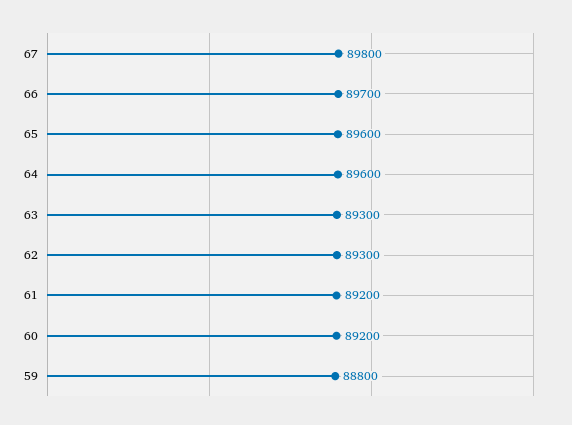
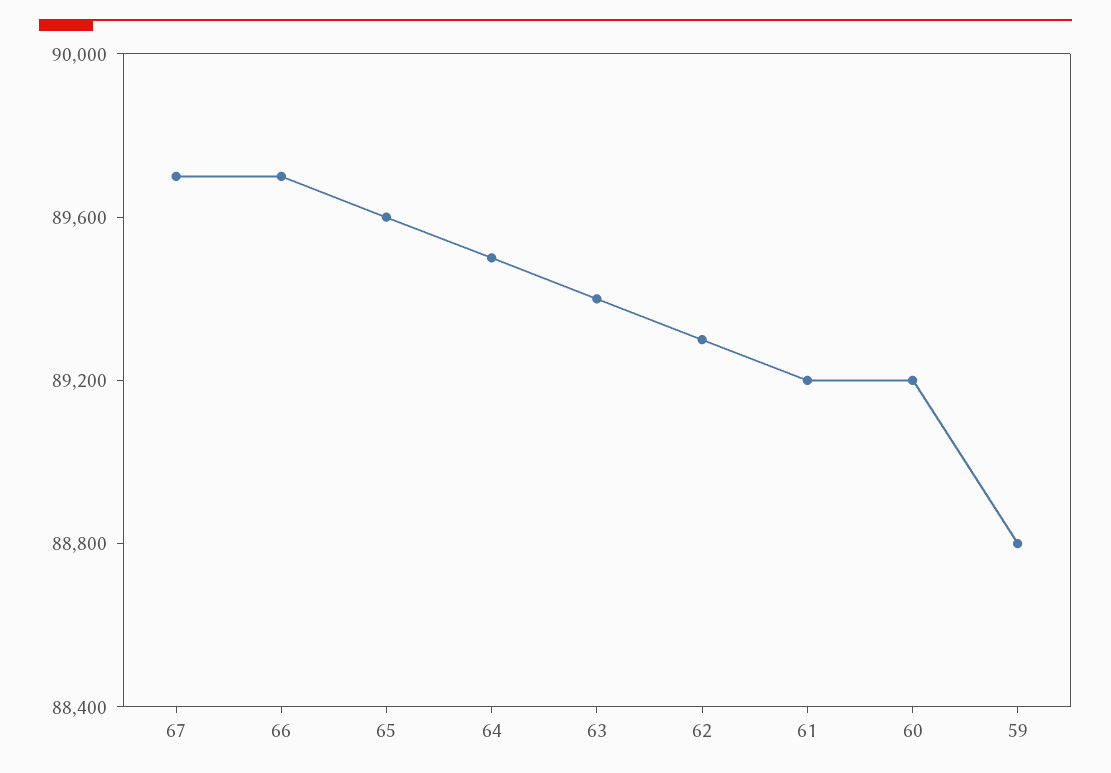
67: 89800 -> 89700
64: 89600 -> 89500
63: 89300 -> 89400

